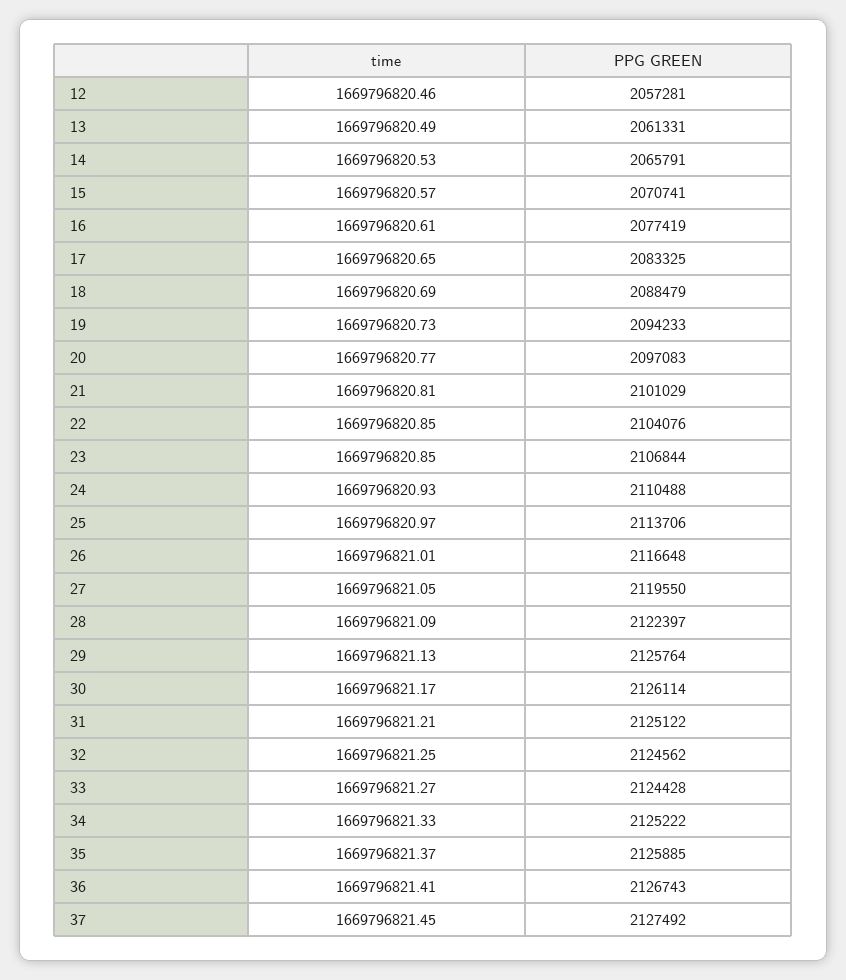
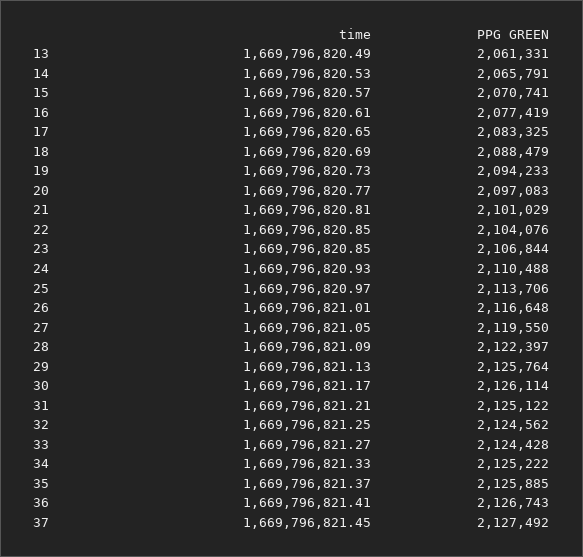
time, 12: 1669796820.46 -> none
PPG GREEN, 12: 2057281 -> none

